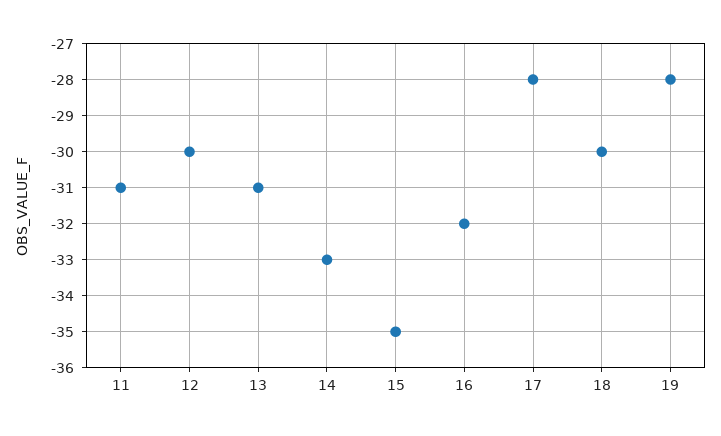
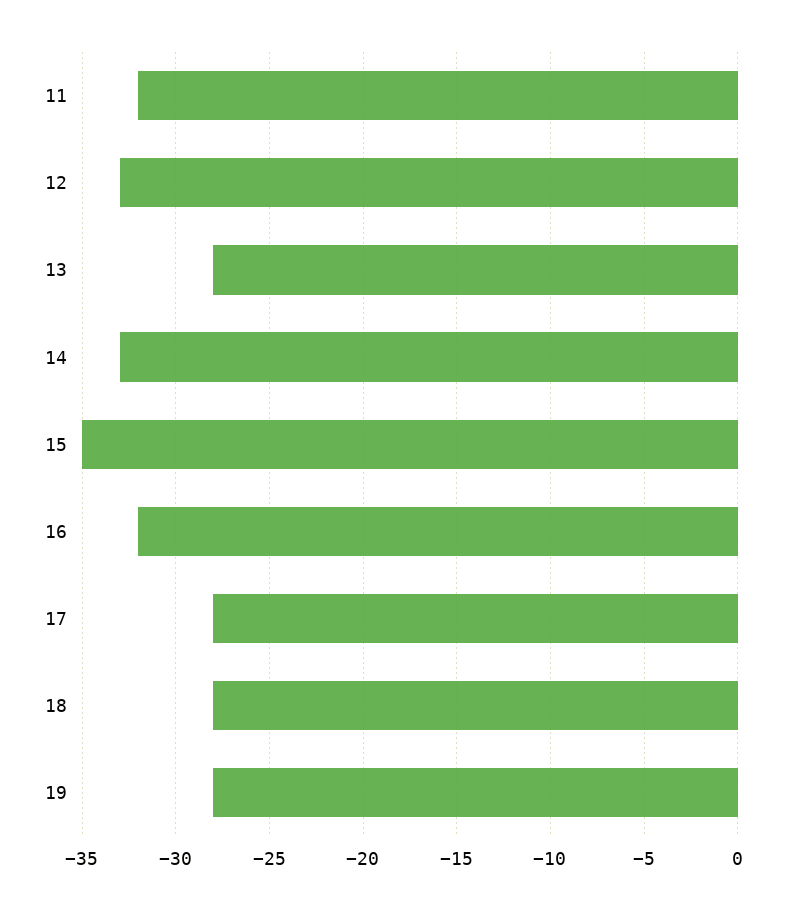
11: -31 -> -32
12: -30 -> -33
13: -31 -> -28
18: -30 -> -28

